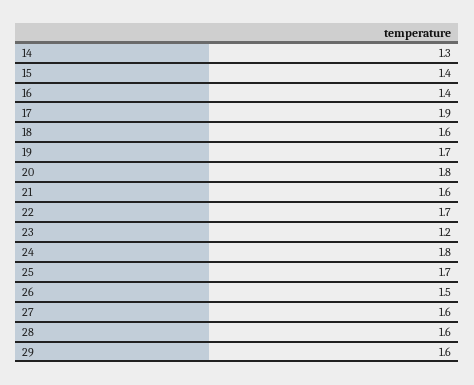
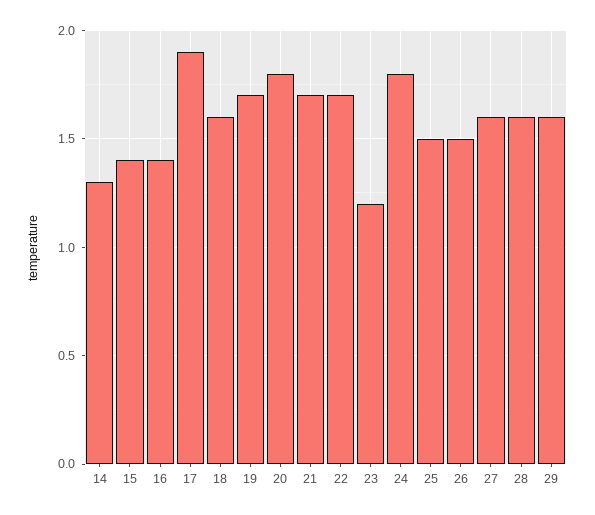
21: 1.6 -> 1.7
25: 1.7 -> 1.5

